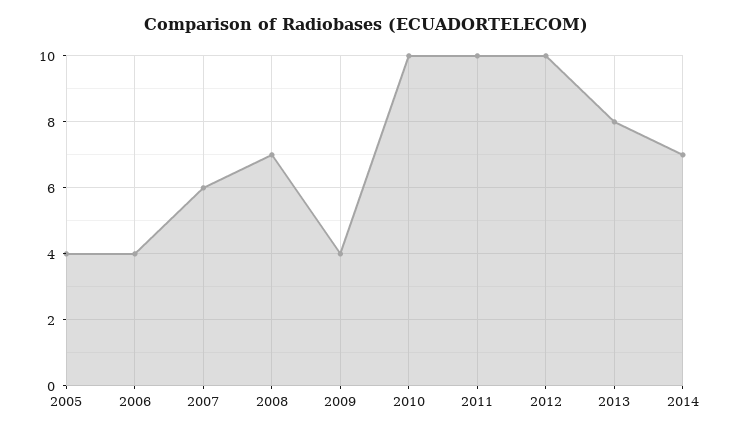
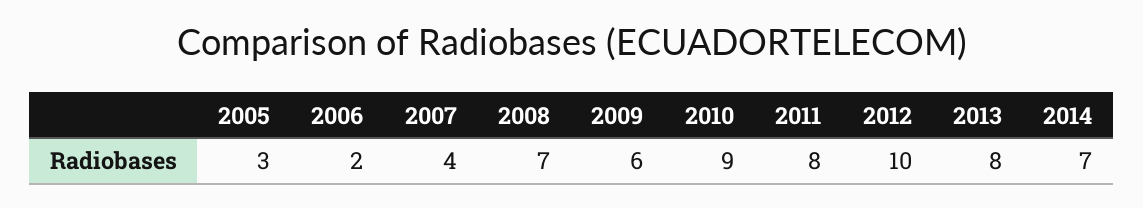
2005: 4 -> 3
2006: 4 -> 2
2007: 6 -> 4
2009: 4 -> 6
2010: 10 -> 9
2011: 10 -> 8

